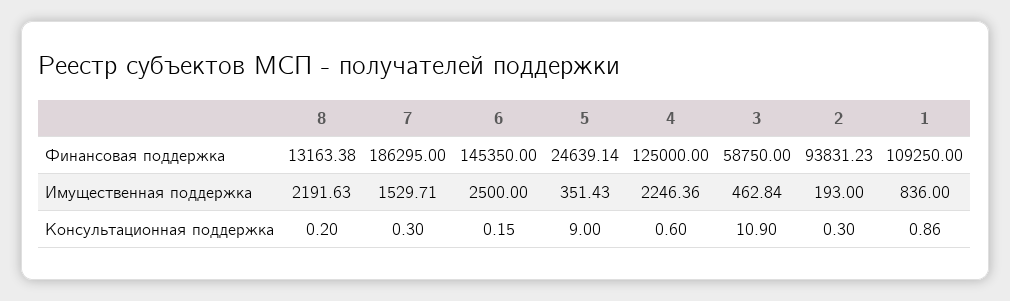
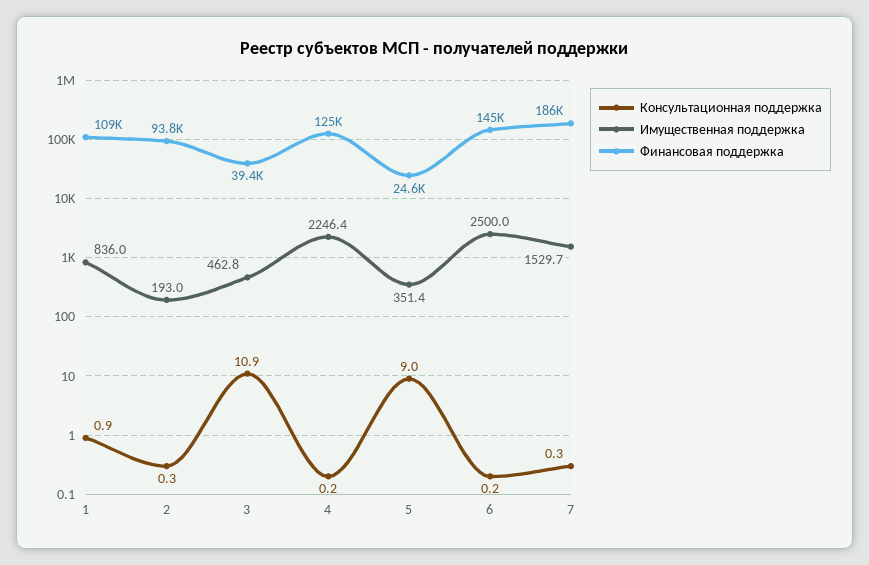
Финансовая поддержка, 8: 13163.38 -> none
Финансовая поддержка, 3: 58750 -> 39400
Имущественная поддержка, 8: 2191.63 -> none
Консультационная поддержка, 8: 0.2 -> none
Консультационная поддержка, 4: 0.6 -> 0.2

